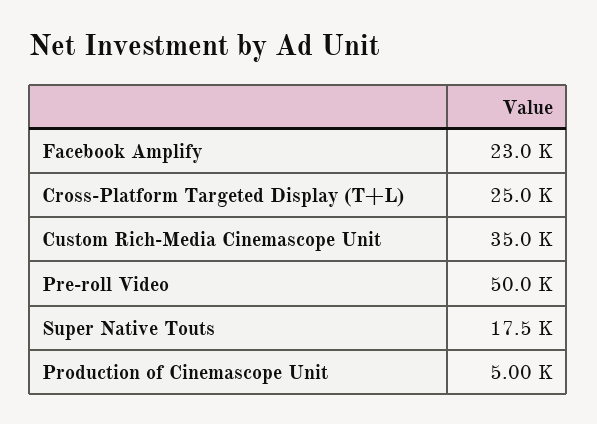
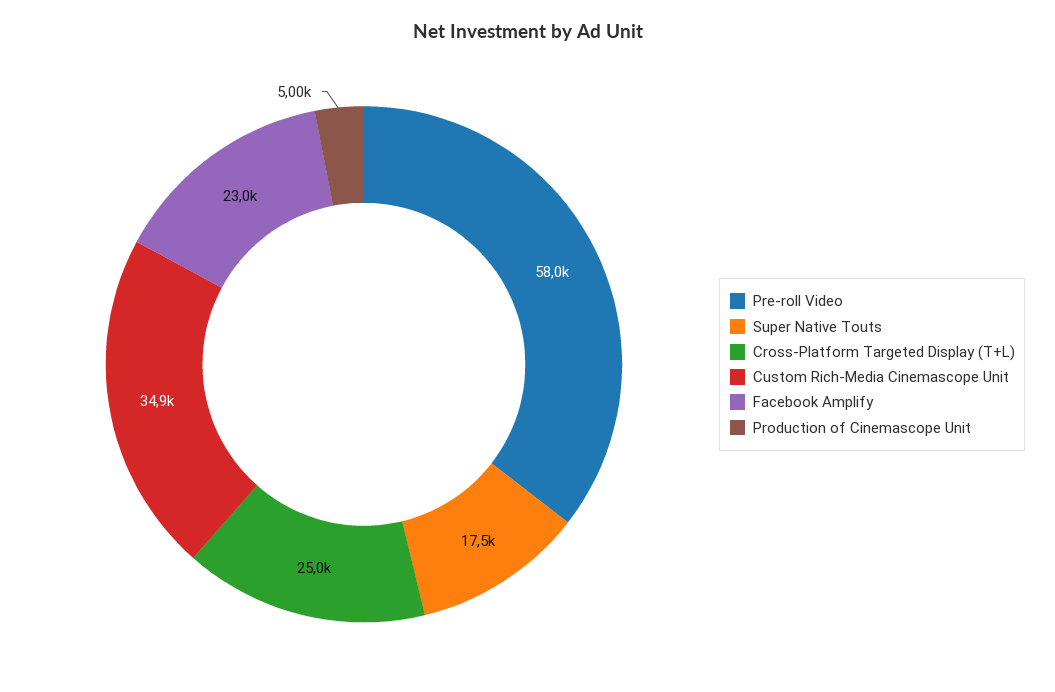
Custom Rich-Media Cinemascope Unit: 35000 -> 34900
Pre-roll Video: 50000 -> 58000

